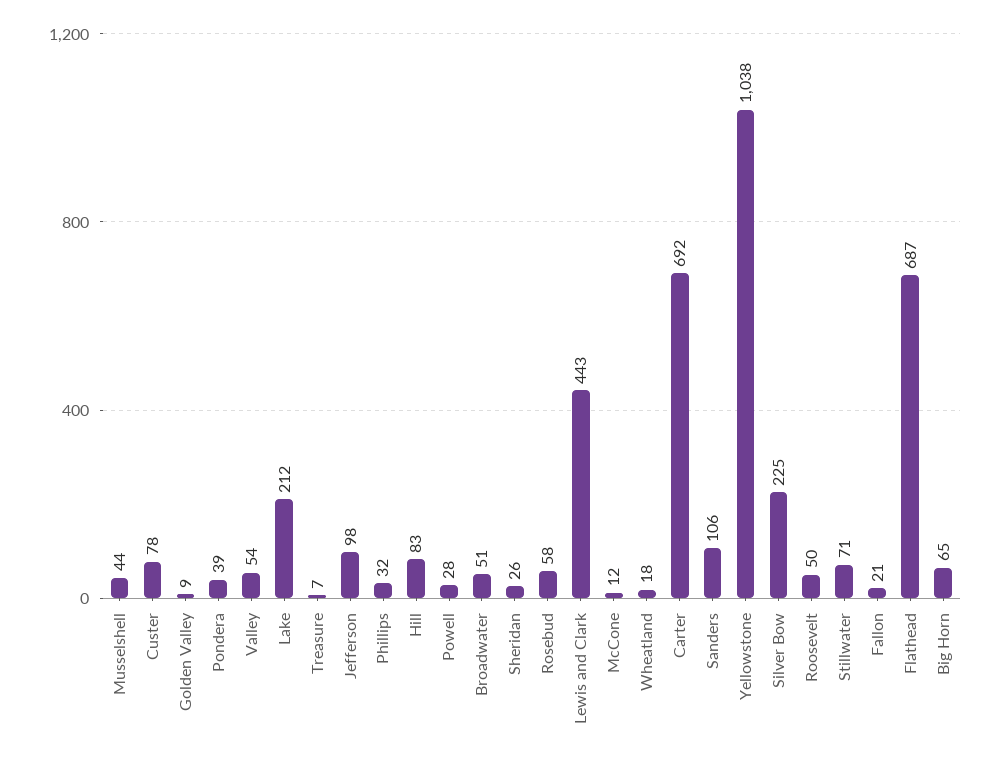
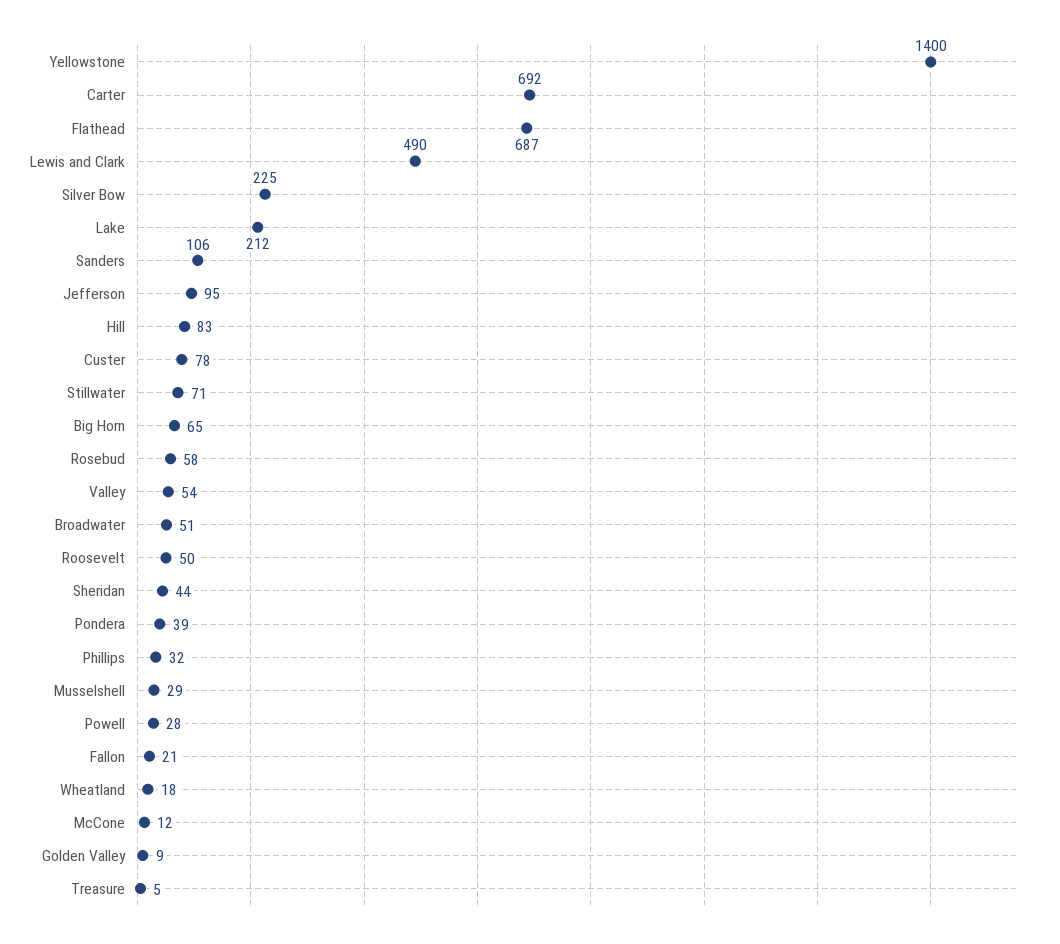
Musselshell: 44 -> 29
Treasure: 7 -> 5
Jefferson: 98 -> 95
Sheridan: 26 -> 44
Lewis and Clark: 443 -> 490
Yellowstone: 1038 -> 1400

